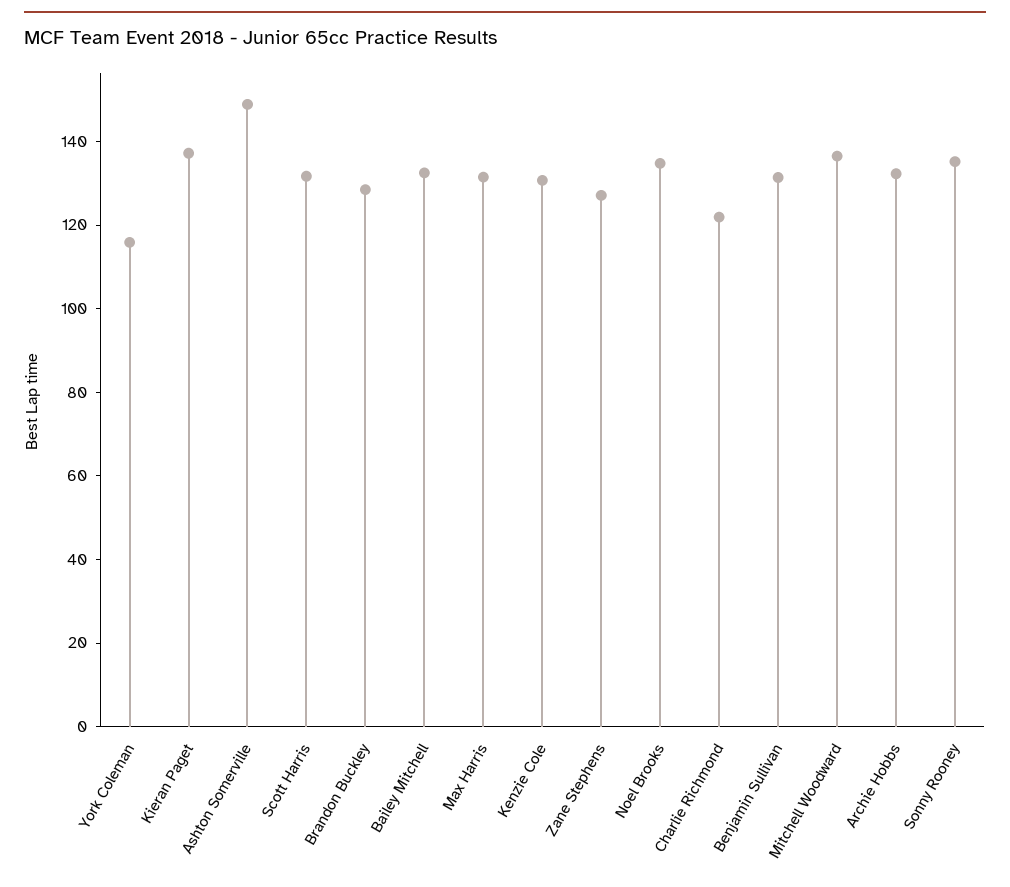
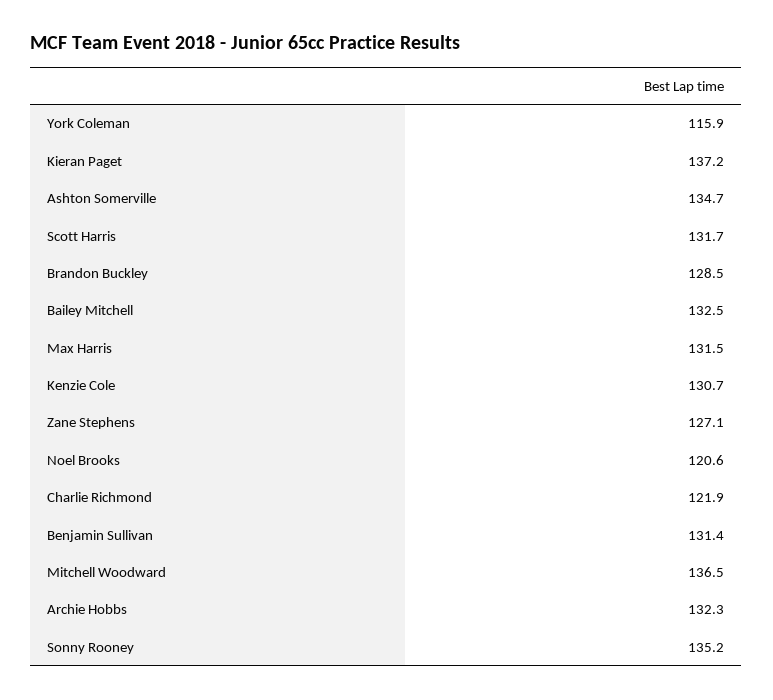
Ashton Somerville: 150 -> 134.7
Noel Brooks: 135 -> 120.6

